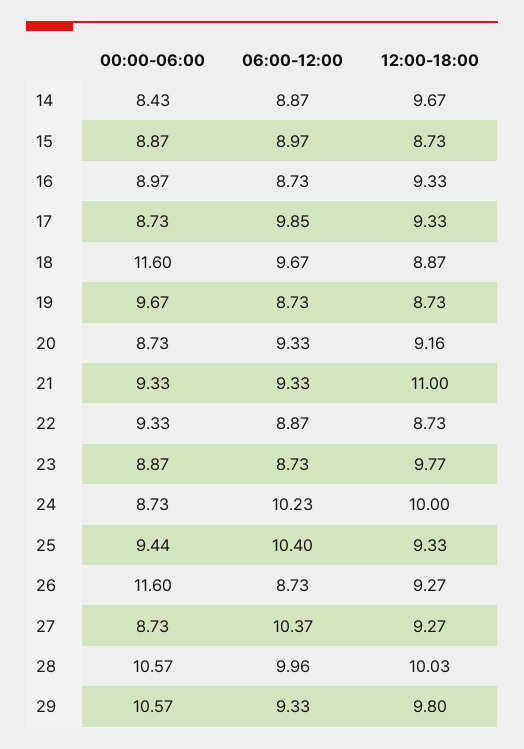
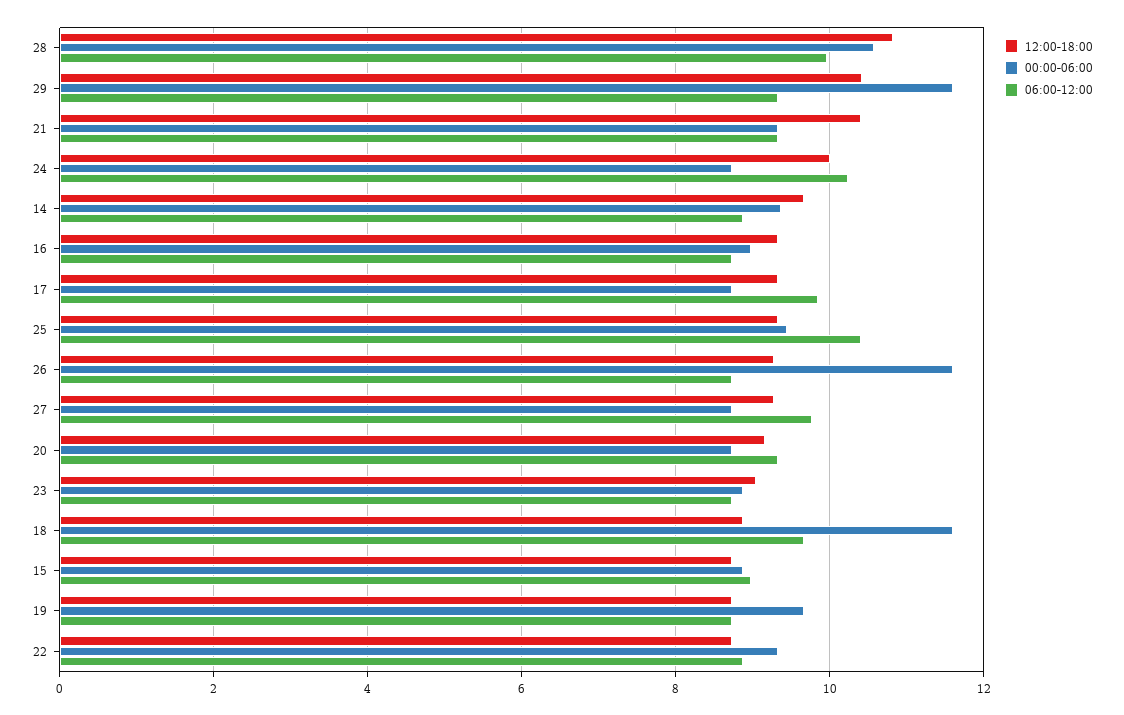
00:00-06:00, 14: 8.43 -> 9.4
12:00-18:00, 21: 11 -> 10.4
12:00-18:00, 23: 9.77 -> 9
06:00-12:00, 27: 10.37 -> 9.8
12:00-18:00, 28: 10.03 -> 10.8
00:00-06:00, 29: 10.57 -> 11.6
12:00-18:00, 29: 9.8 -> 10.4

